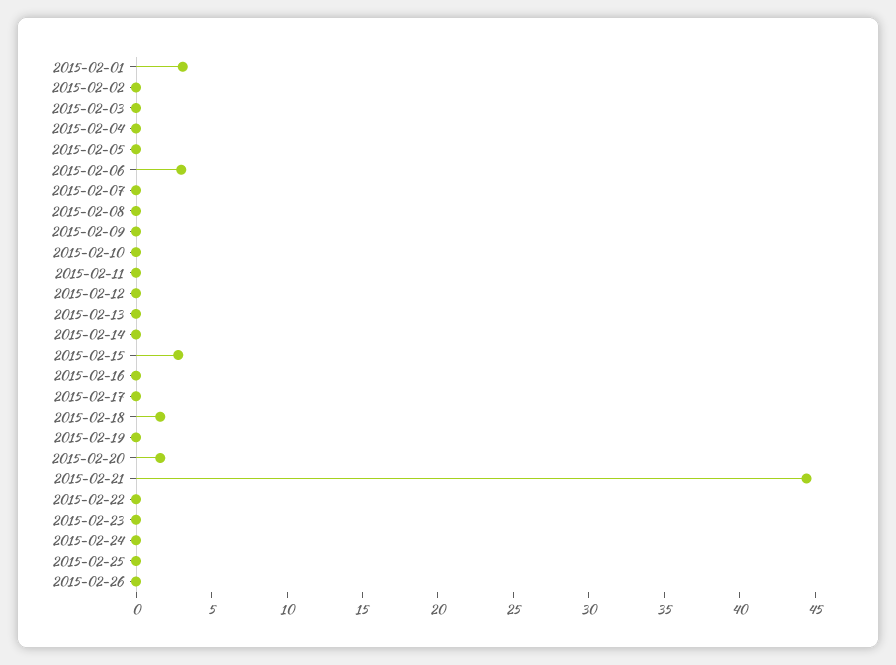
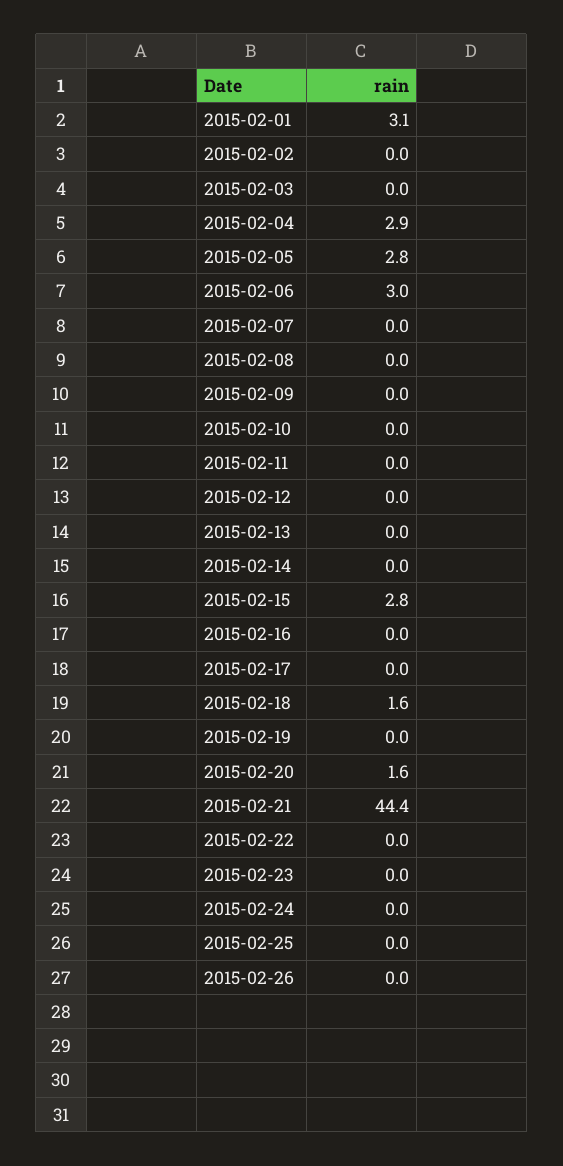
2015-02-04: 0 -> 2.9
2015-02-05: 0 -> 2.8

